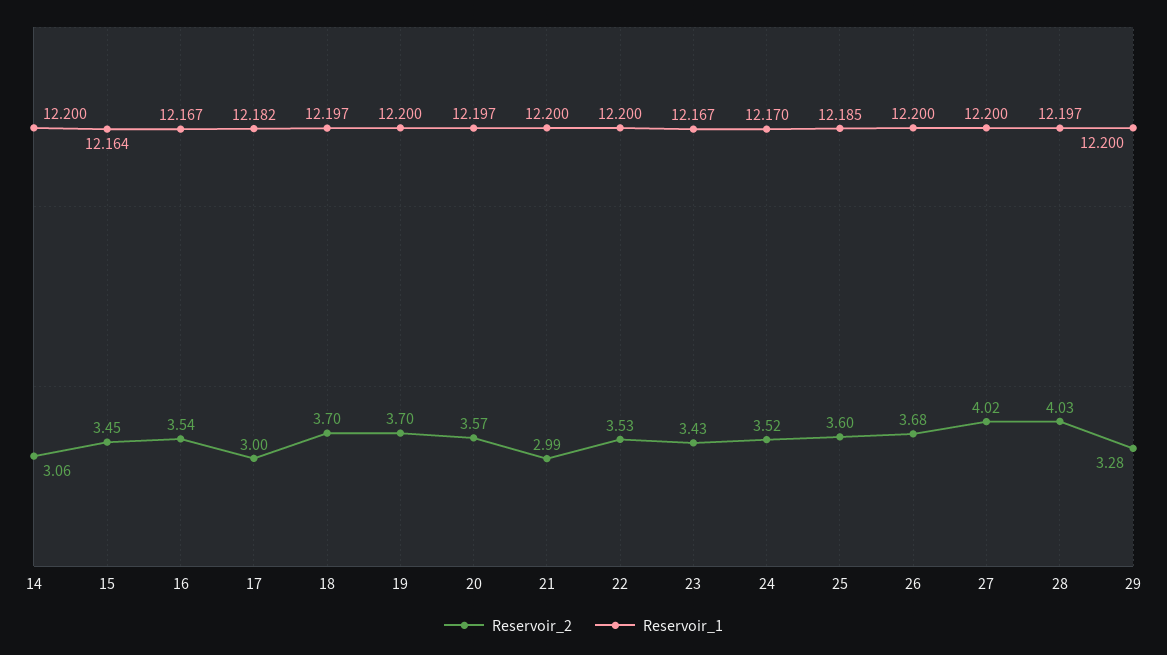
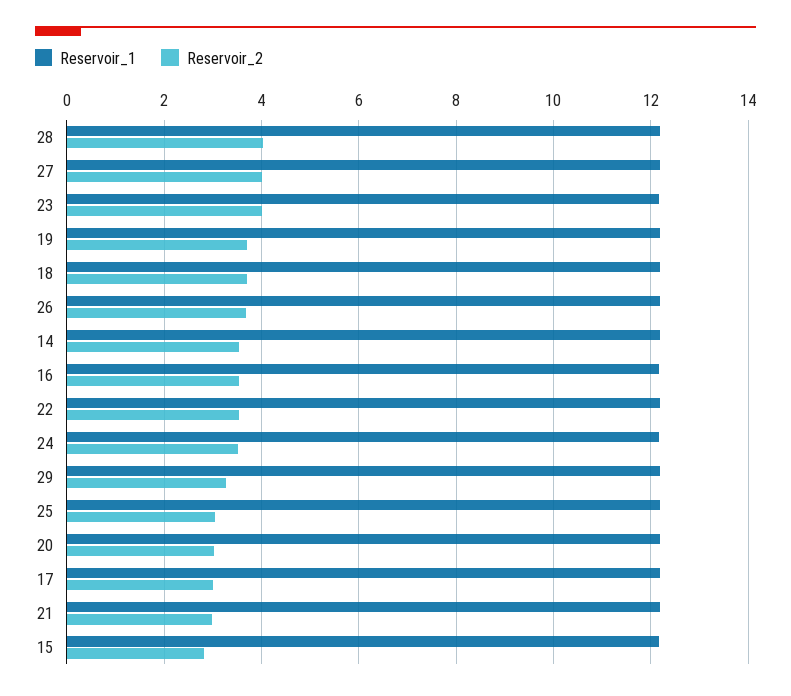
Reservoir_2, 14: 3.06 -> 3.6
Reservoir_2, 15: 3.45 -> 2.8
Reservoir_2, 20: 3.57 -> 3
Reservoir_2, 23: 3.43 -> 4
Reservoir_2, 25: 3.6 -> 3

